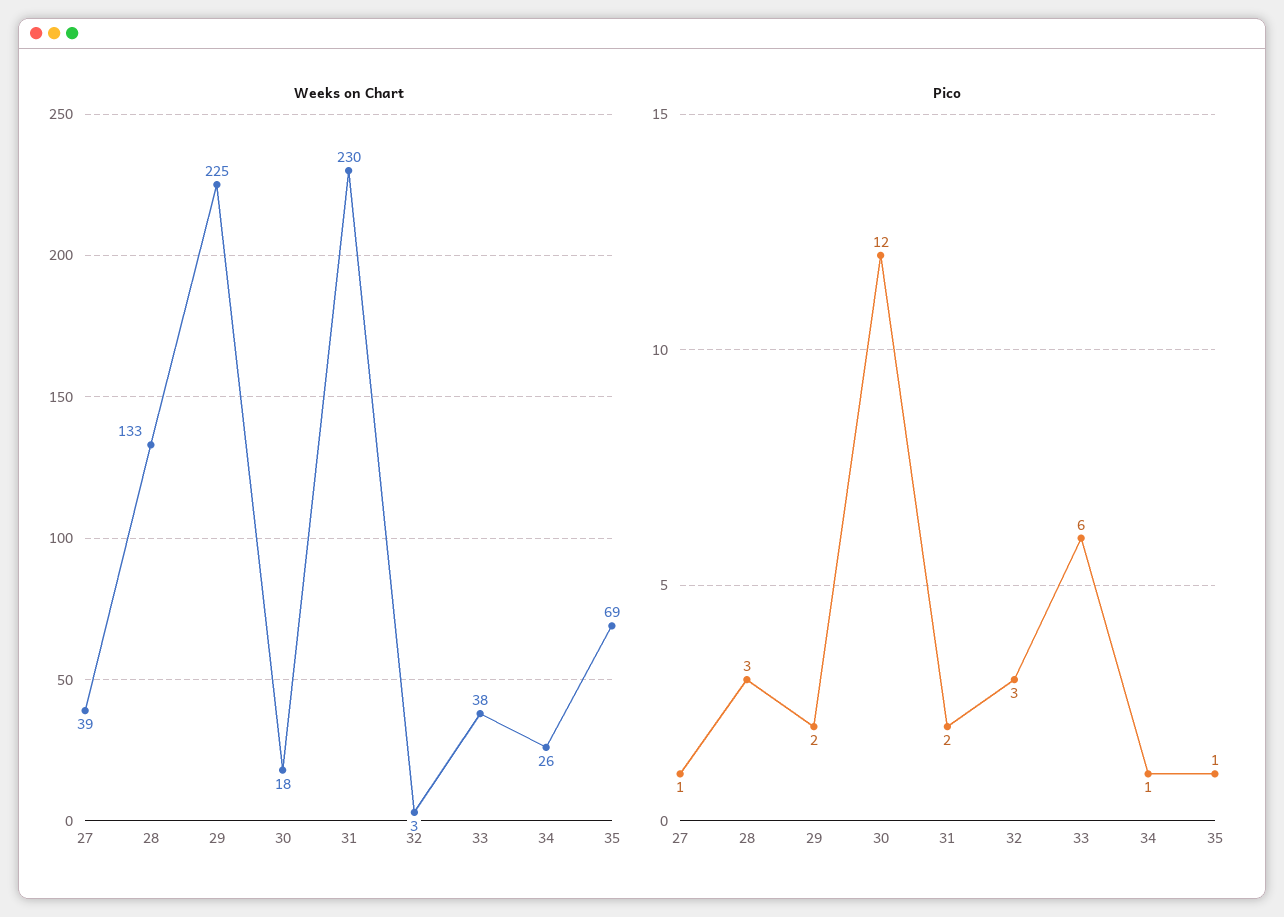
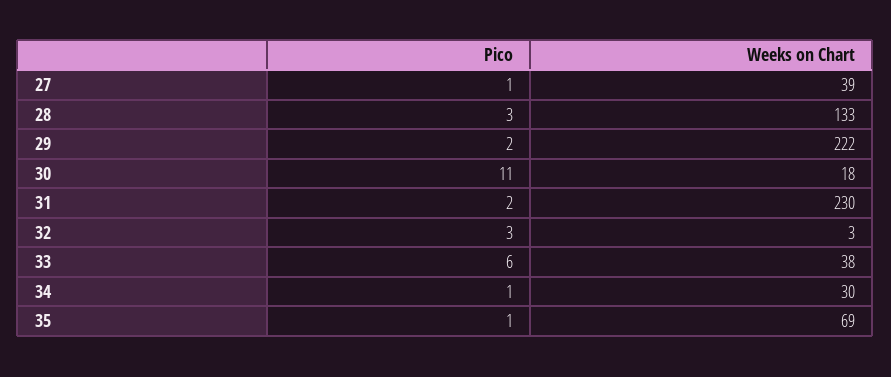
Weeks on Chart, 29: 225 -> 222
Weeks on Chart, 34: 26 -> 30
Pico, 30: 12 -> 11

